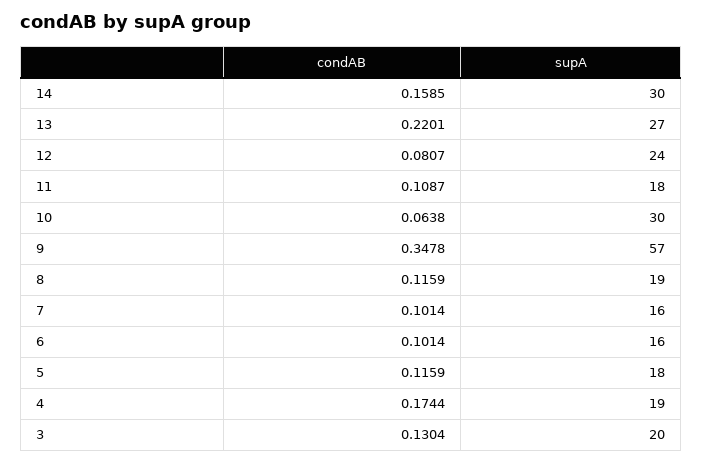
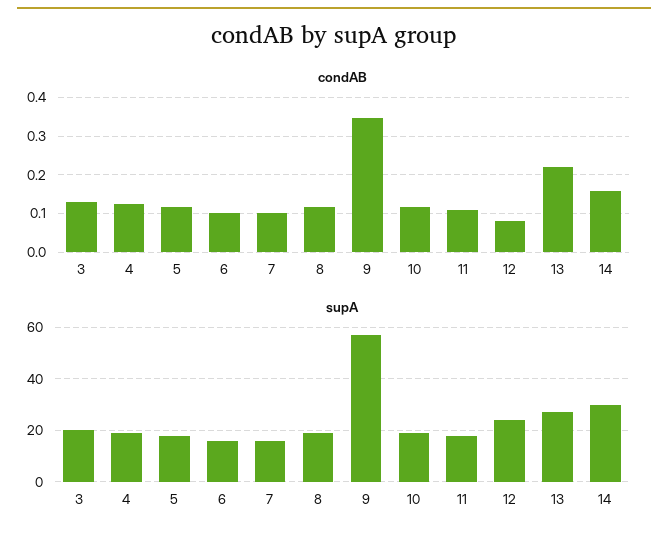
condAB, 10: 0.0638 -> 0.12
supA, 10: 30 -> 20
condAB, 4: 0.1744 -> 0.12

